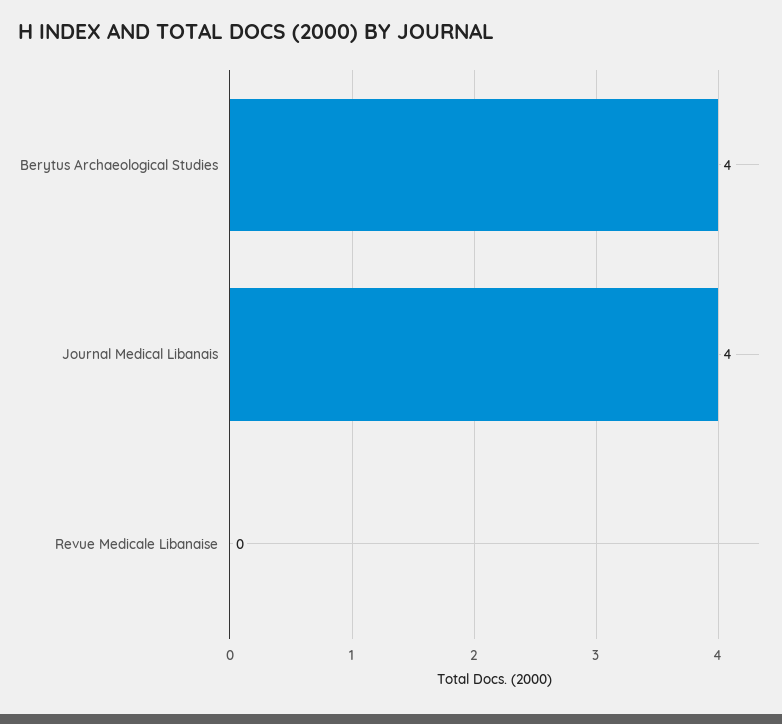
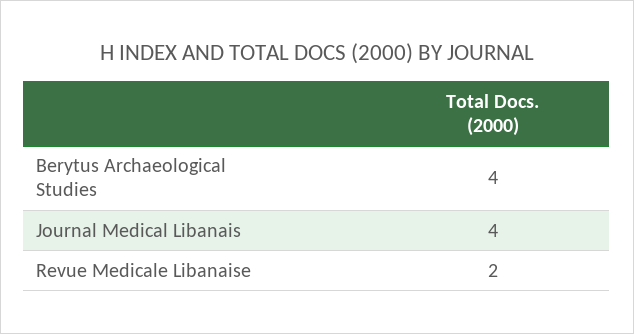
Revue Medicale Libanaise: 0 -> 2

